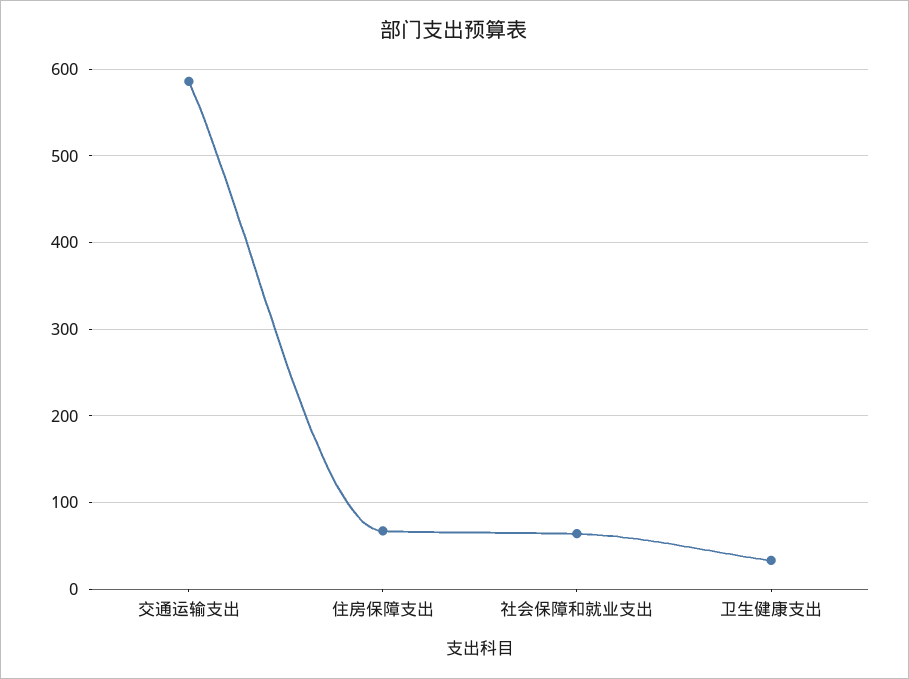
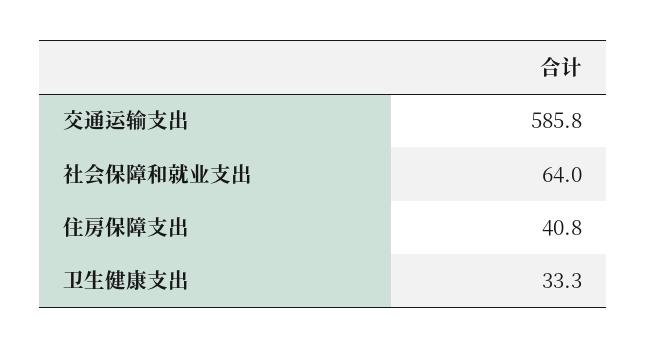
住房保障支出: 70 -> 40.8

